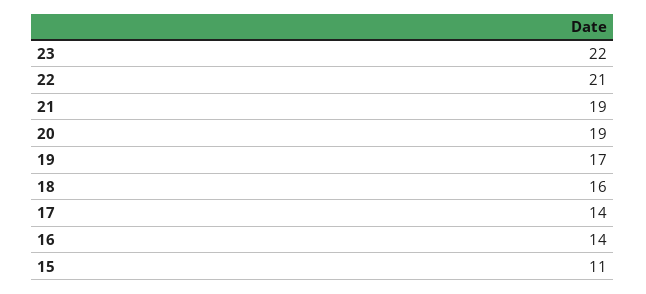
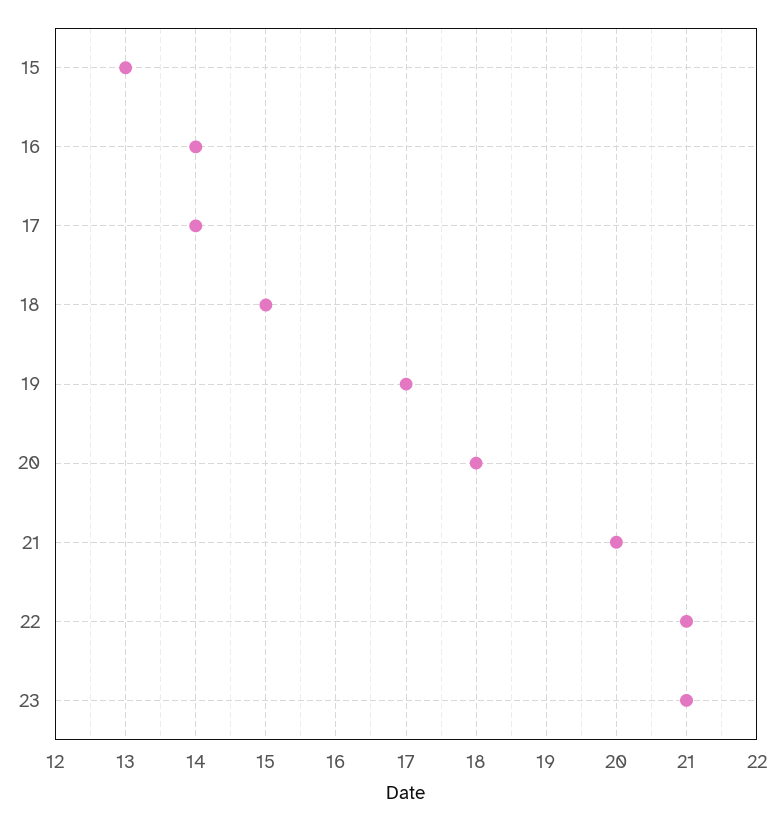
23: 22 -> 21
21: 19 -> 20
20: 19 -> 18
18: 16 -> 15
15: 11 -> 13

